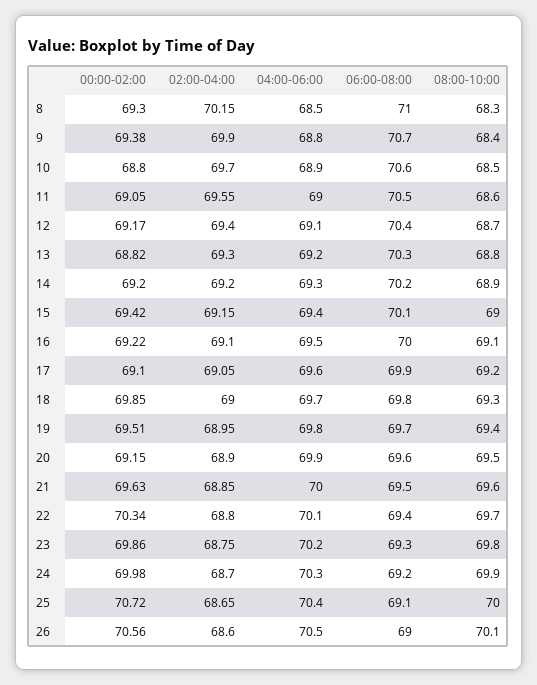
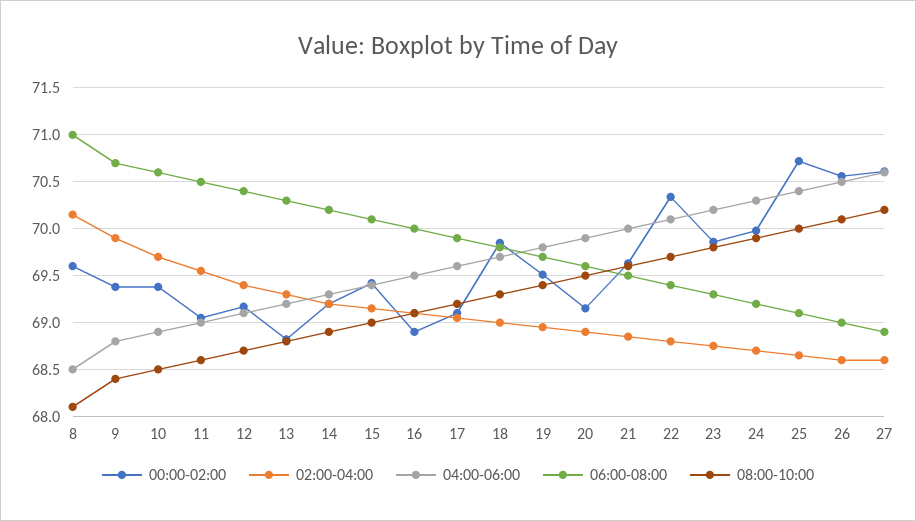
00:00-02:00, 8: 69.3 -> 69.6
08:00-10:00, 8: 68.3 -> 68.1
00:00-02:00, 10: 68.8 -> 69.4
00:00-02:00, 16: 69.22 -> 68.9
00:00-02:00, 27: none -> 70.6
02:00-04:00, 27: none -> 68.6
04:00-06:00, 27: none -> 70.6
06:00-08:00, 27: none -> 68.9
08:00-10:00, 27: none -> 70.2

